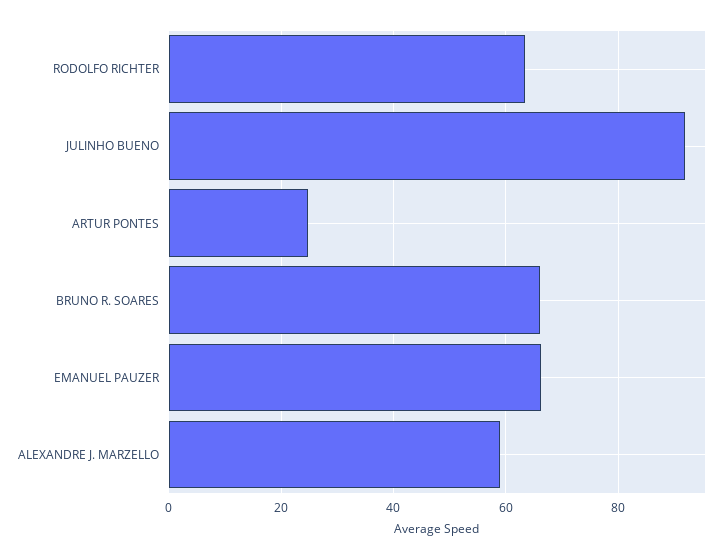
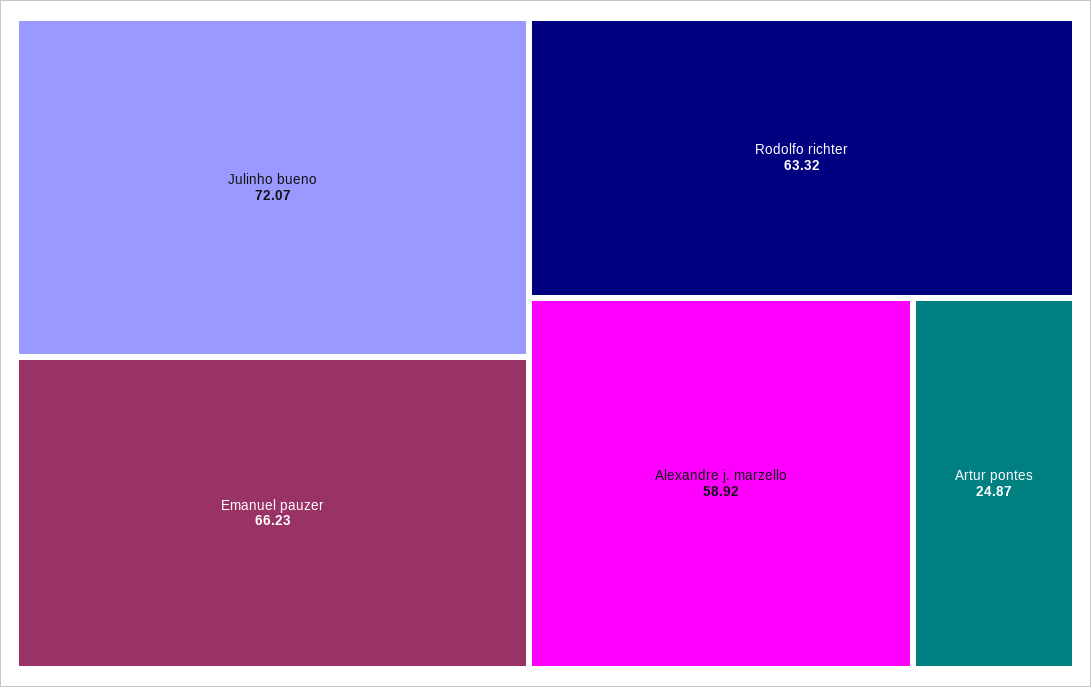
JULINHO BUENO: 92 -> 72.07
BRUNO R. SOARES: 66 -> none

